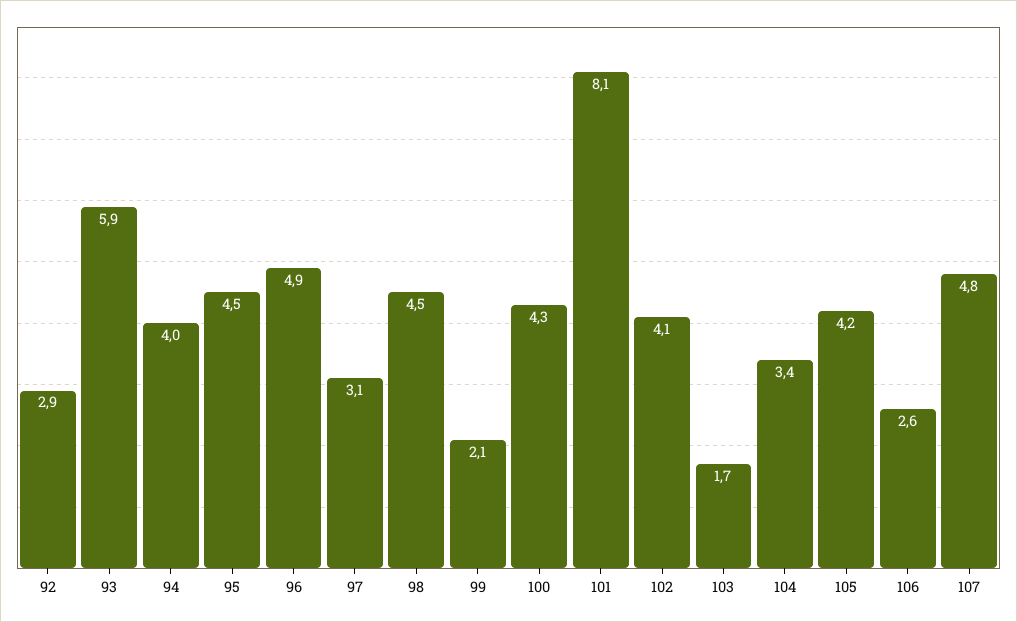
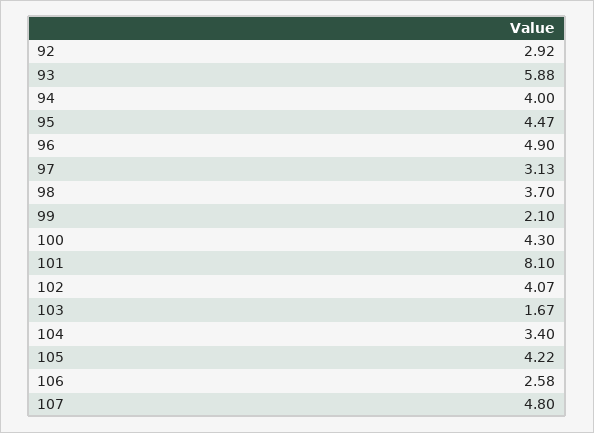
98: 4.5 -> 3.7

